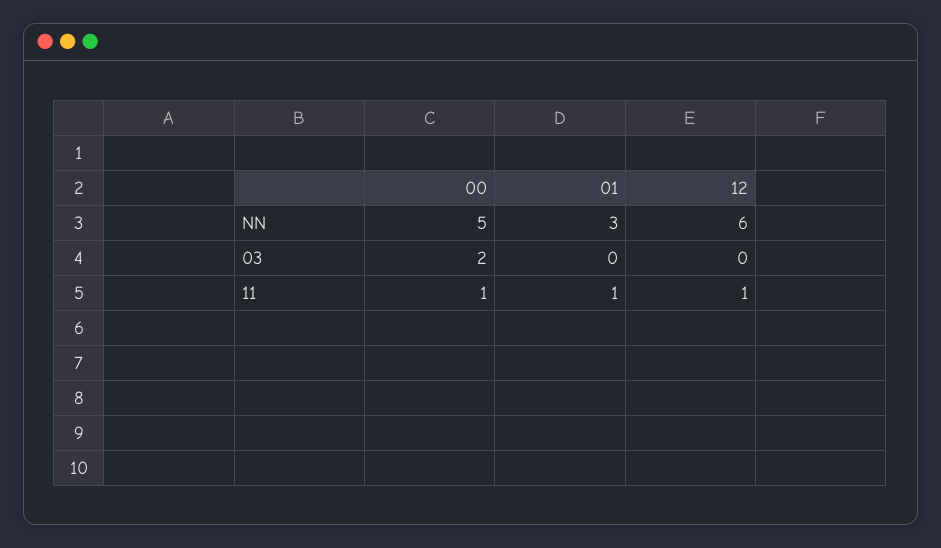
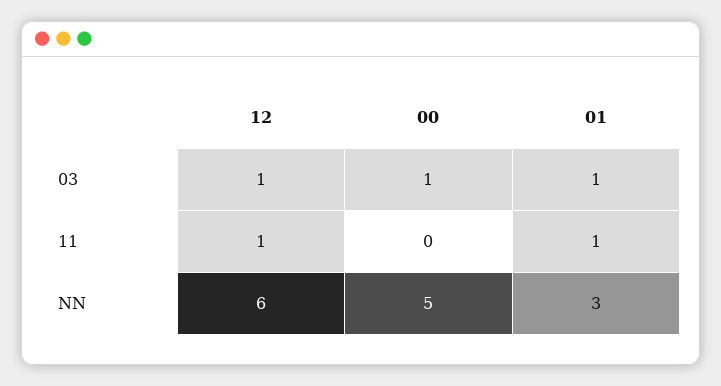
00, 03: 2 -> 1
01, 03: 0 -> 1
12, 03: 0 -> 1
00, 11: 1 -> 0

